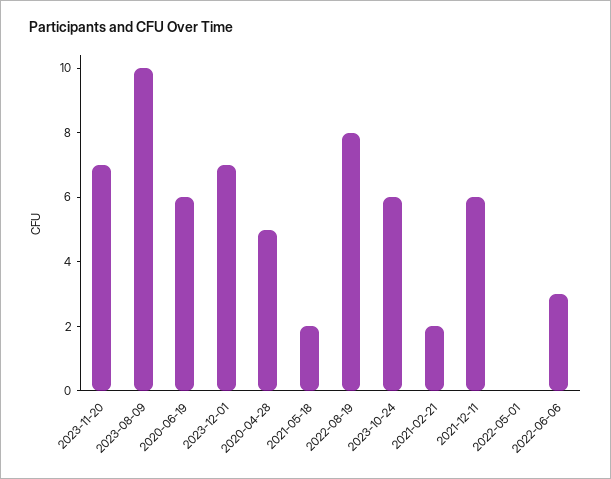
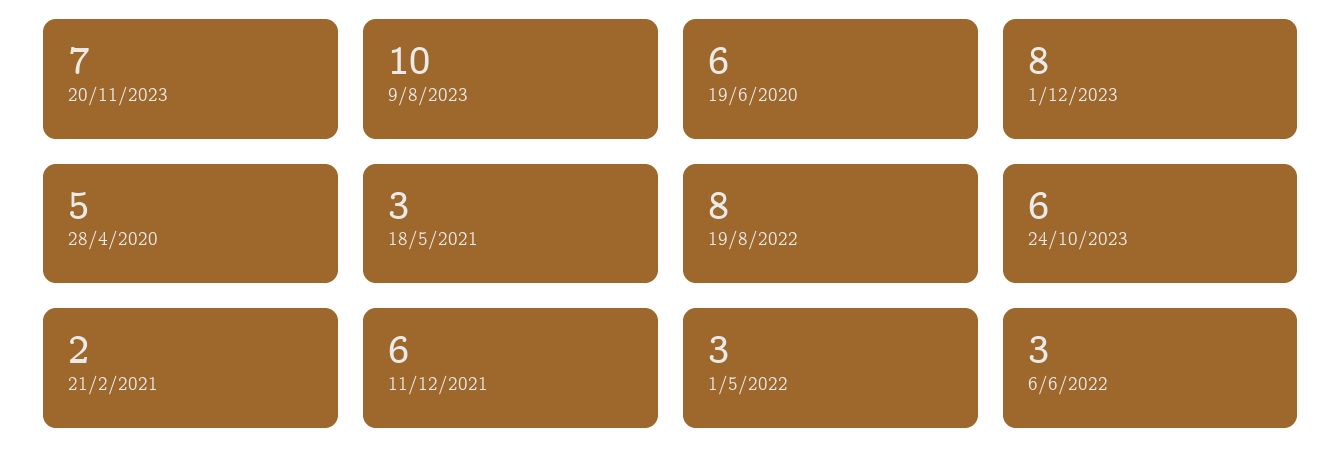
2023-12-01: 7 -> 8
2021-05-18: 2 -> 3
2022-05-01: 0 -> 3

